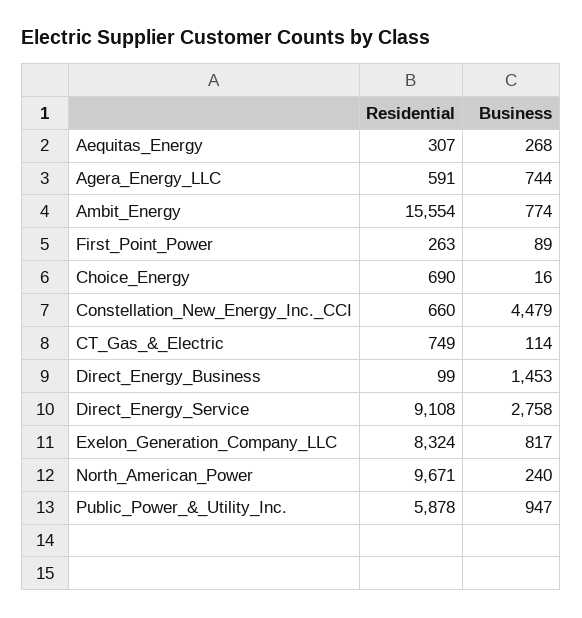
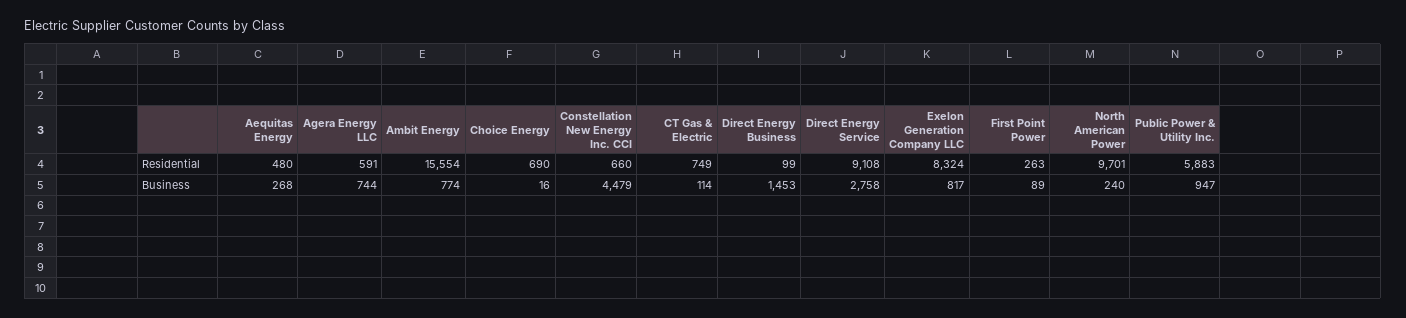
Residential, Aequitas_Energy: 307 -> 480
Residential, North_American_Power: 9671 -> 9701
Residential, Public_Power_&_Utility_Inc.: 5878 -> 5883

